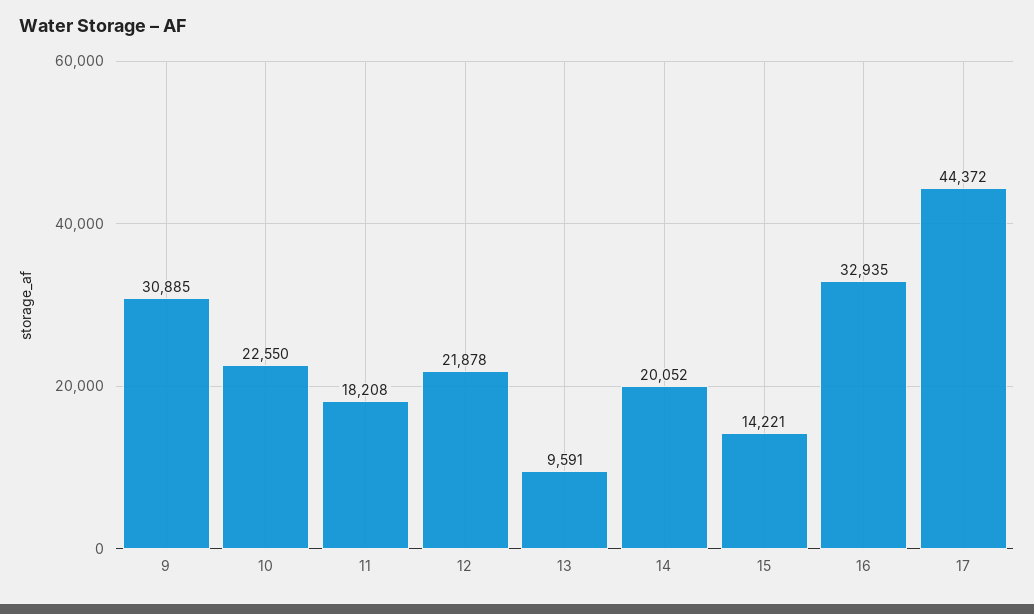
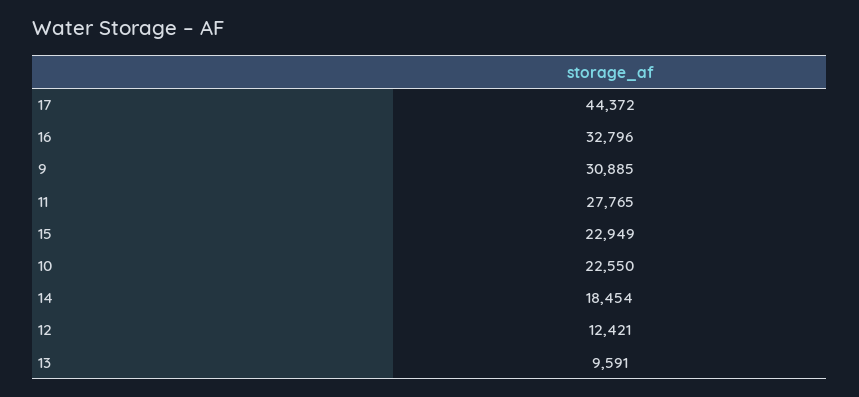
11: 18208 -> 27765
12: 21878 -> 12421
14: 20052 -> 18454
15: 14221 -> 22949
16: 32935 -> 32796

